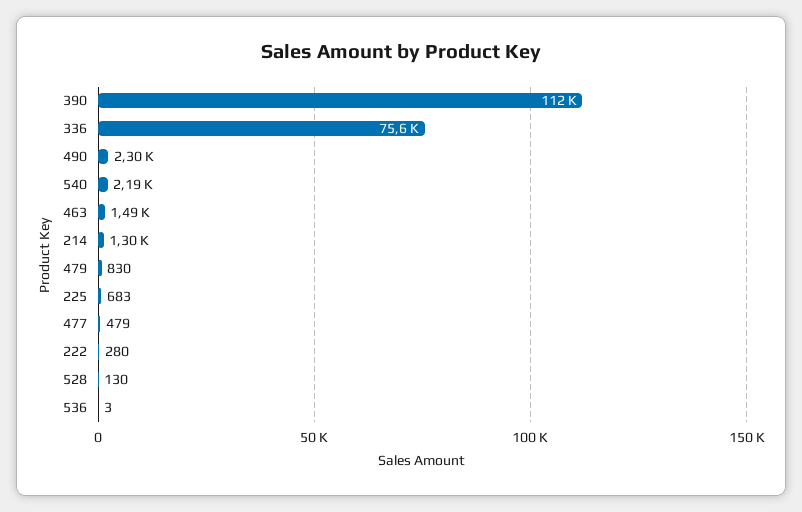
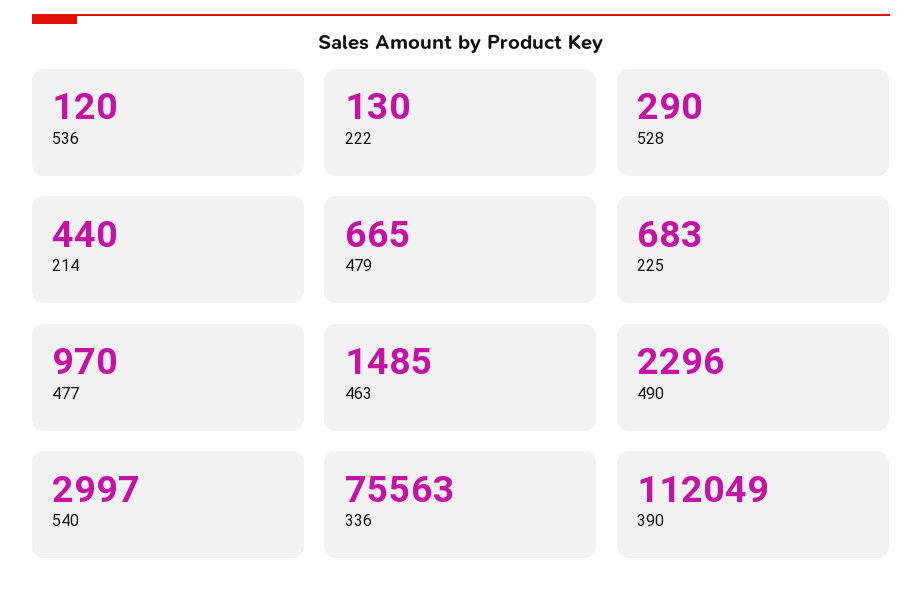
540: 2190 -> 2997
214: 1300 -> 440
479: 830 -> 665
477: 479 -> 970
222: 280 -> 130
528: 130 -> 290
536: 3 -> 120

